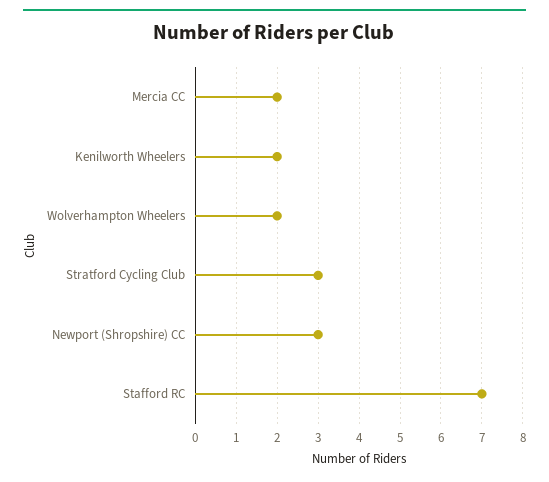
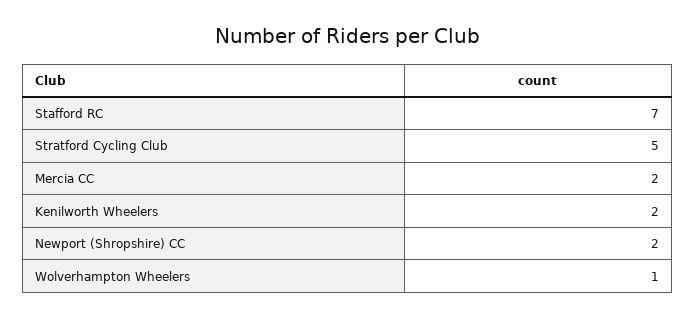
Wolverhampton Wheelers: 2 -> 1
Stratford Cycling Club: 3 -> 5
Newport (Shropshire) CC: 3 -> 2

